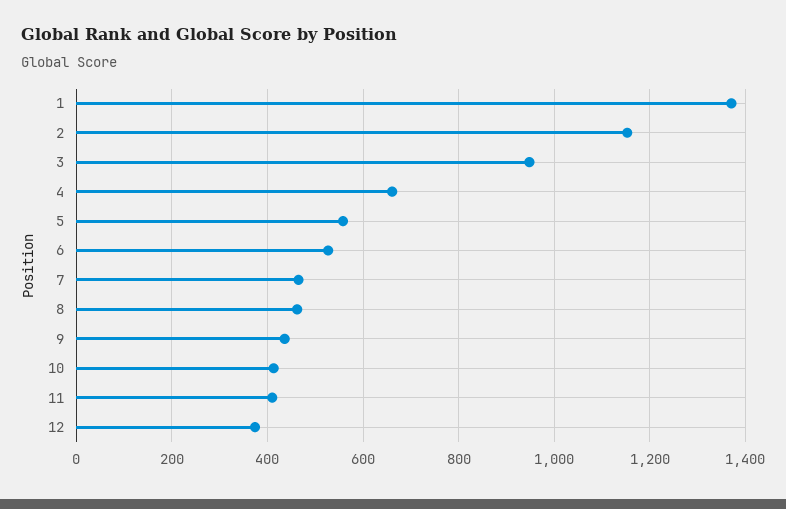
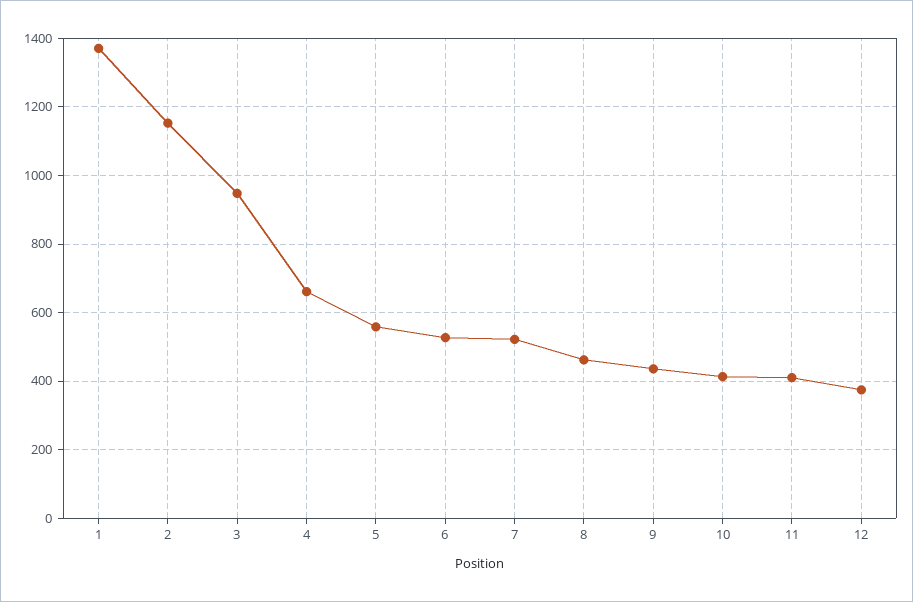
7: 460 -> 520

